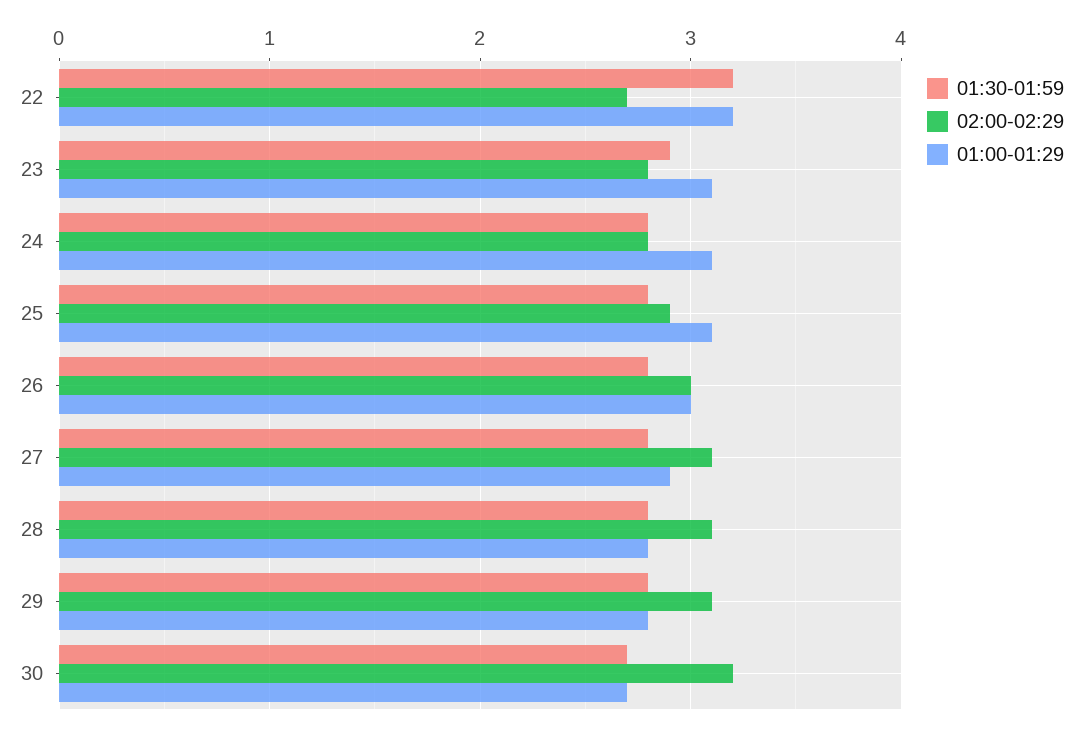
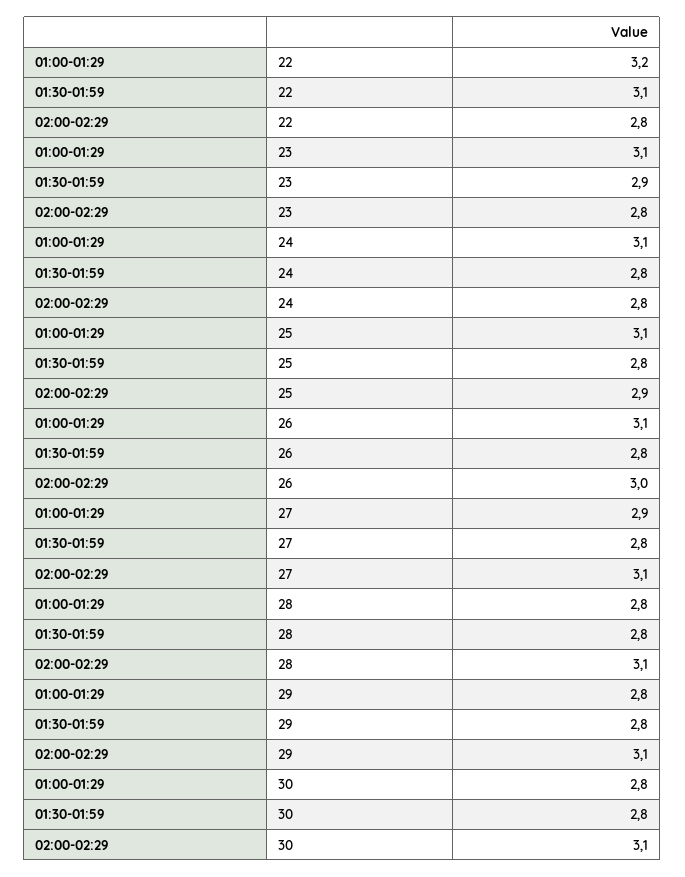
01:30-01:59, 22: 3.2 -> 3.1
02:00-02:29, 22: 2.7 -> 2.8
01:00-01:29, 26: 3 -> 3.1
01:30-01:59, 30: 2.7 -> 2.8
02:00-02:29, 30: 3.2 -> 3.1
01:00-01:29, 30: 2.7 -> 2.8

